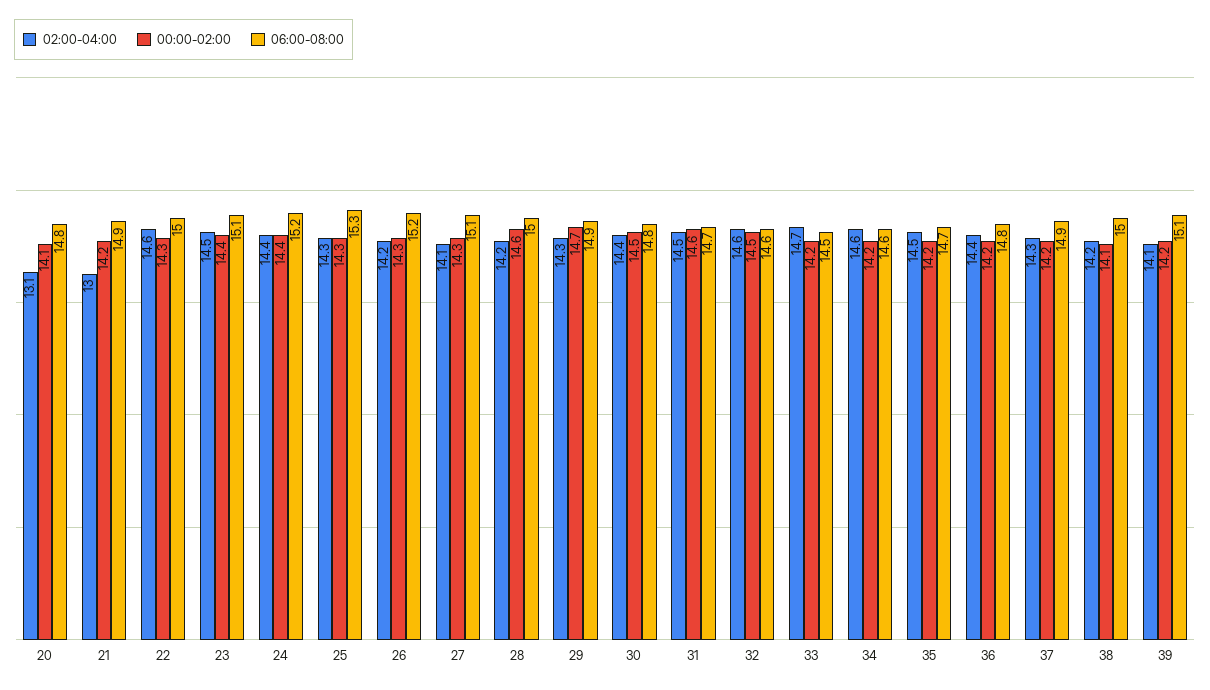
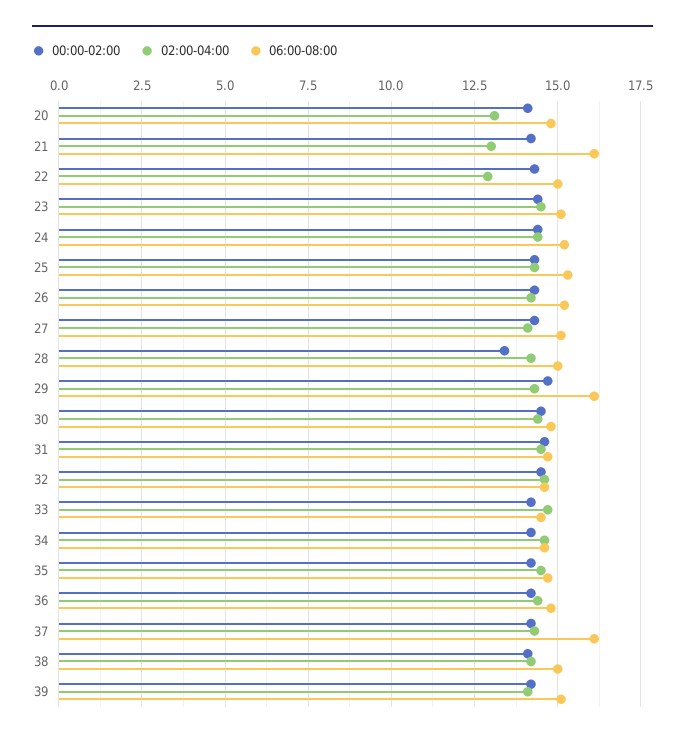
06:00-08:00, 21: 14.9 -> 16
02:00-04:00, 22: 14.6 -> 13
00:00-02:00, 28: 14.6 -> 13.5
06:00-08:00, 29: 14.9 -> 16
06:00-08:00, 37: 14.9 -> 16

